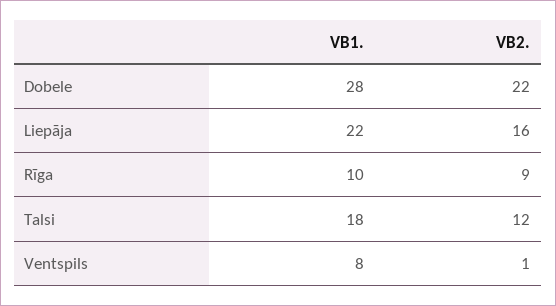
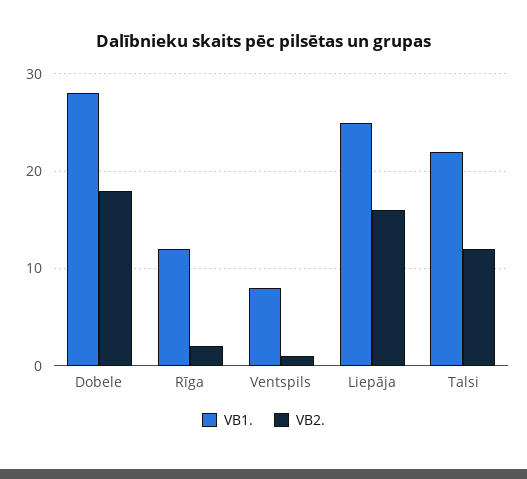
VB2., Dobele: 22 -> 18
VB1., Liepāja: 22 -> 25
VB1., Rīga: 10 -> 12
VB2., Rīga: 9 -> 2
VB1., Talsi: 18 -> 22

